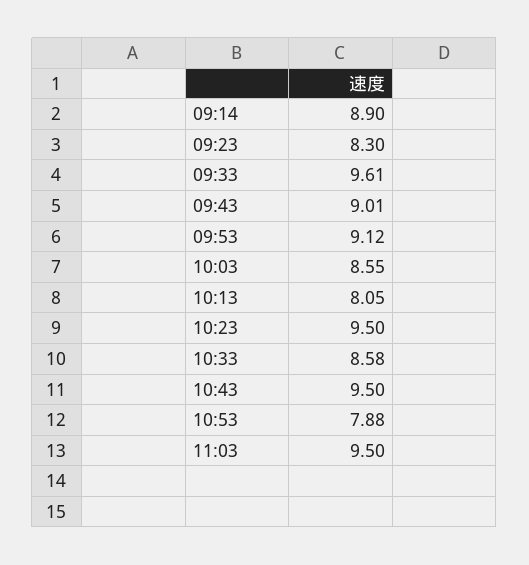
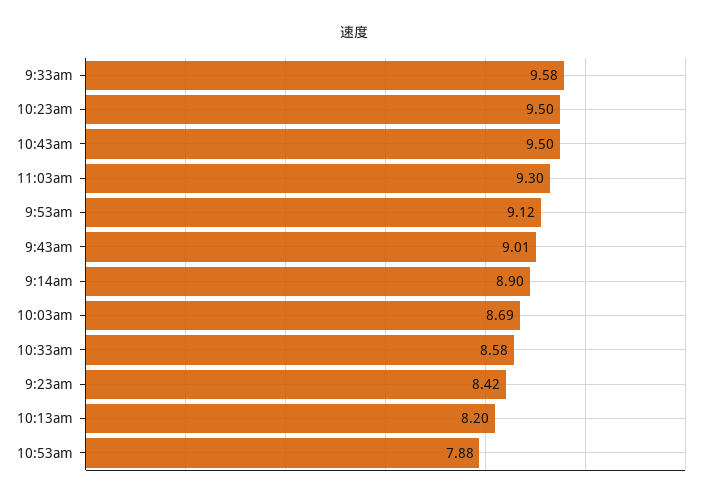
09:23: 8.3 -> 8.42
09:33: 9.61 -> 9.58
10:03: 8.55 -> 8.69
10:13: 8.05 -> 8.2
11:03: 9.5 -> 9.3

